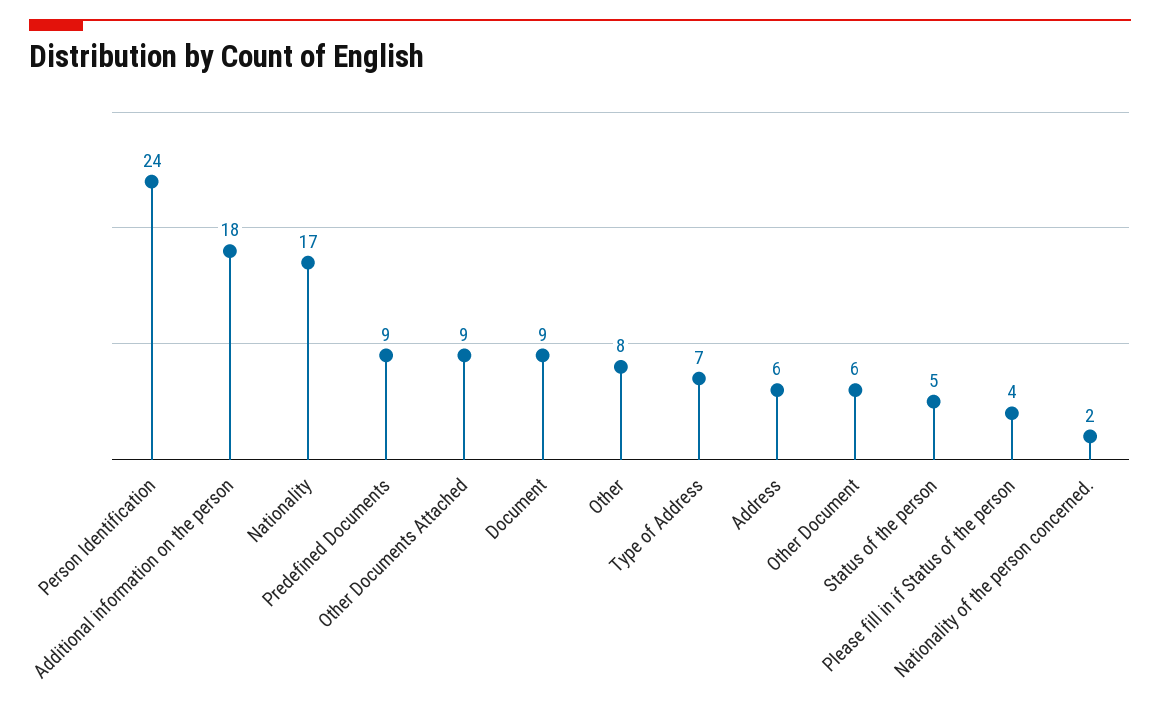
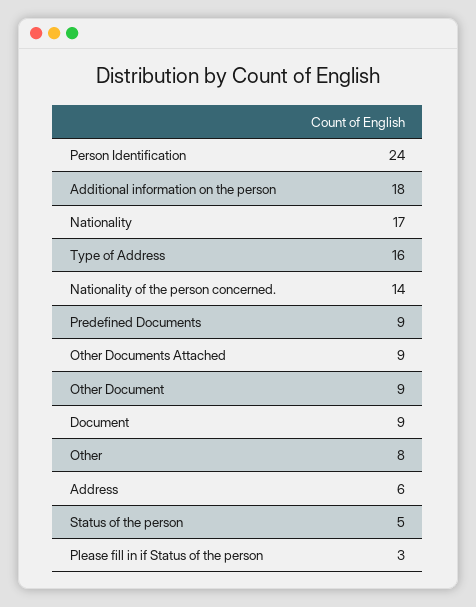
Type of Address: 7 -> 16
Other Document: 6 -> 9
Please fill in if Status of the person: 4 -> 3
Nationality of the person concerned.: 2 -> 14

